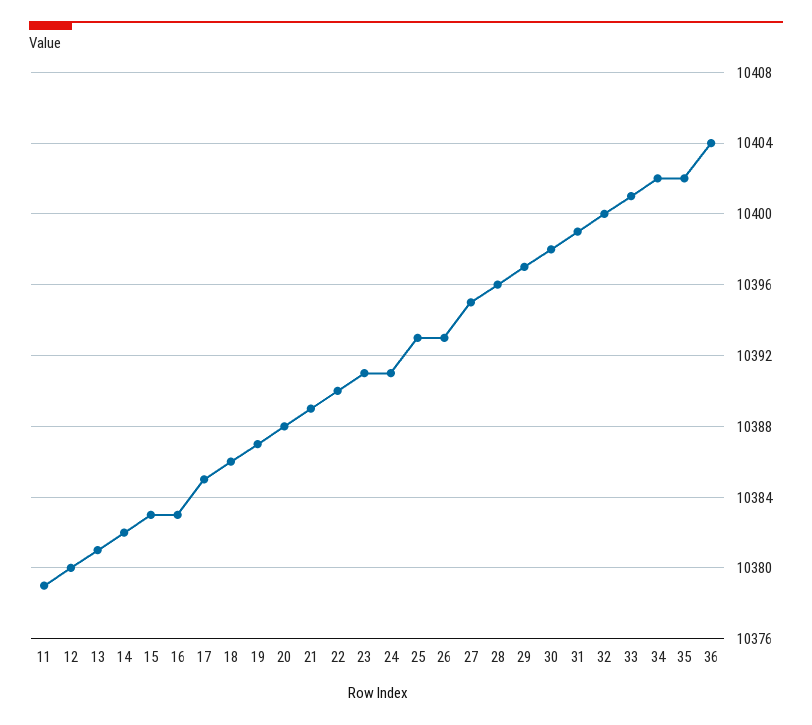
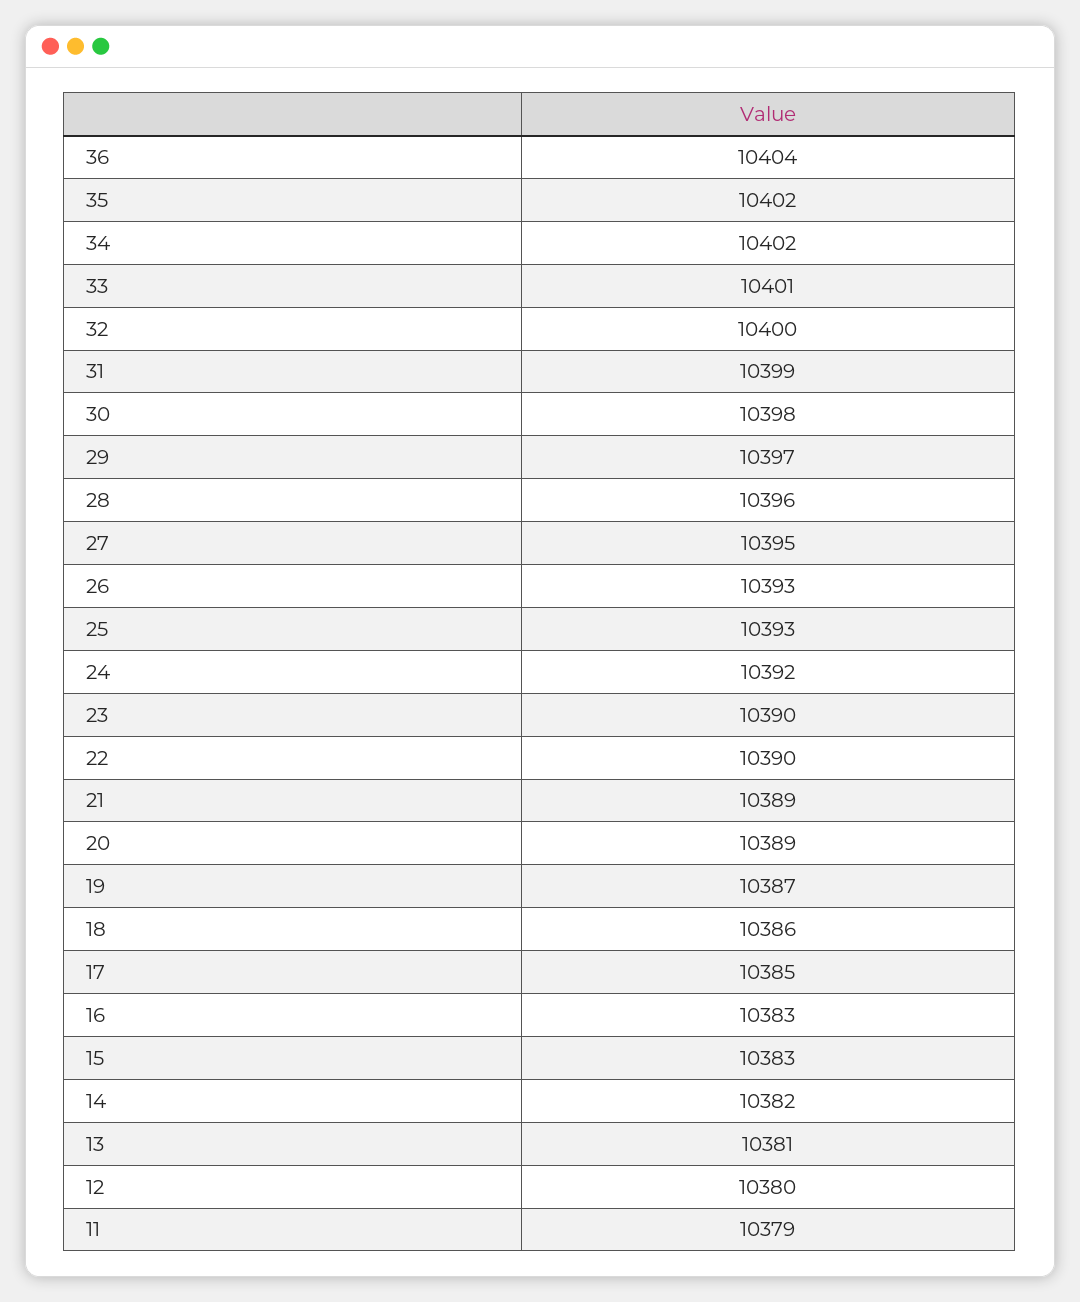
20: 10388 -> 10389
23: 10391 -> 10390
24: 10391 -> 10392

